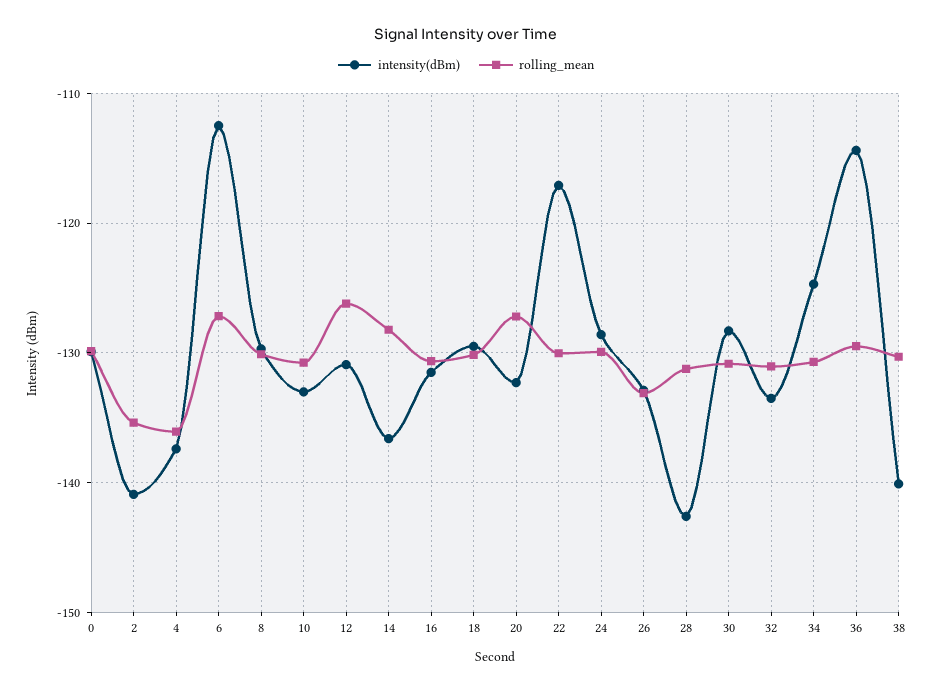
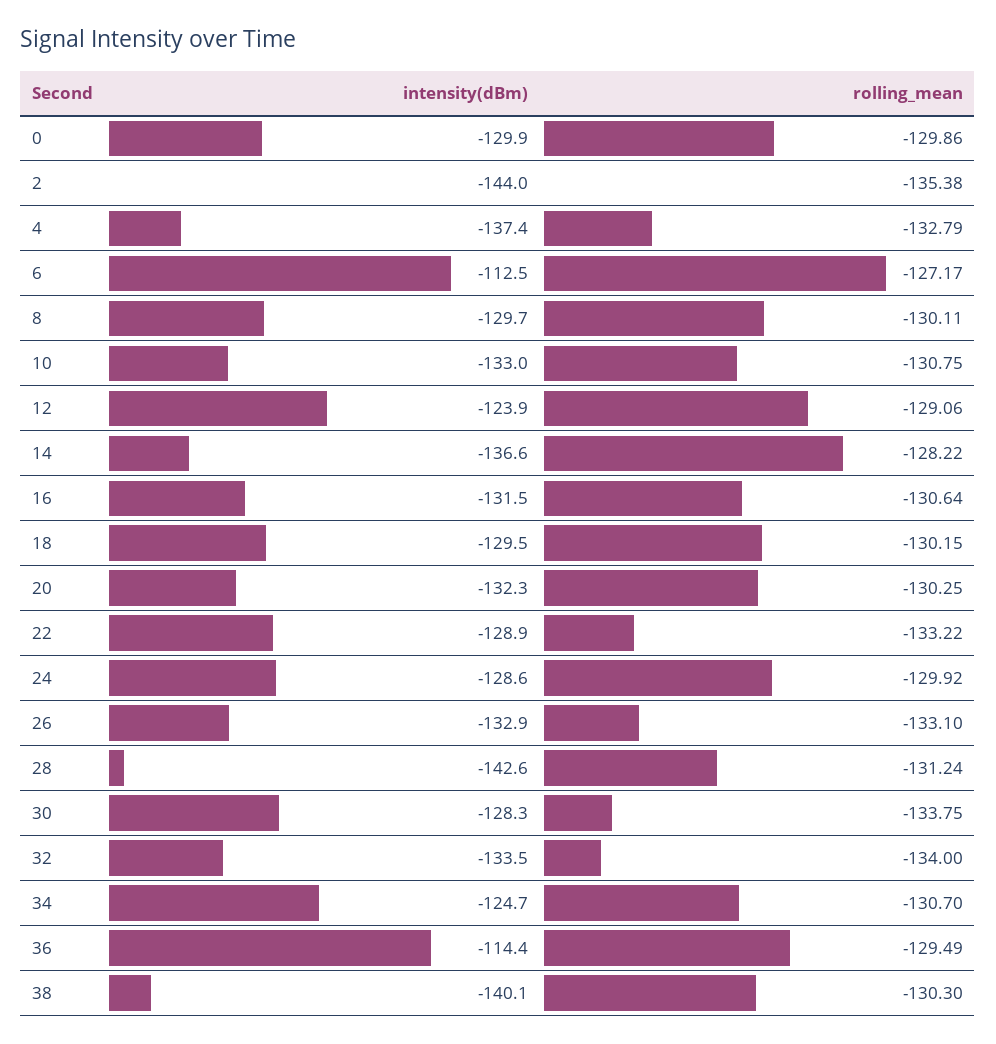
intensity(dBm), 2: -141 -> -144
rolling_mean, 4: -136 -> -132.79
intensity(dBm), 12: -131 -> -123.9
rolling_mean, 12: -126 -> -129.06
rolling_mean, 20: -127 -> -130.25
intensity(dBm), 22: -117 -> -128.9
rolling_mean, 22: -130 -> -133.22
rolling_mean, 30: -131 -> -133.75
rolling_mean, 32: -131 -> -134

